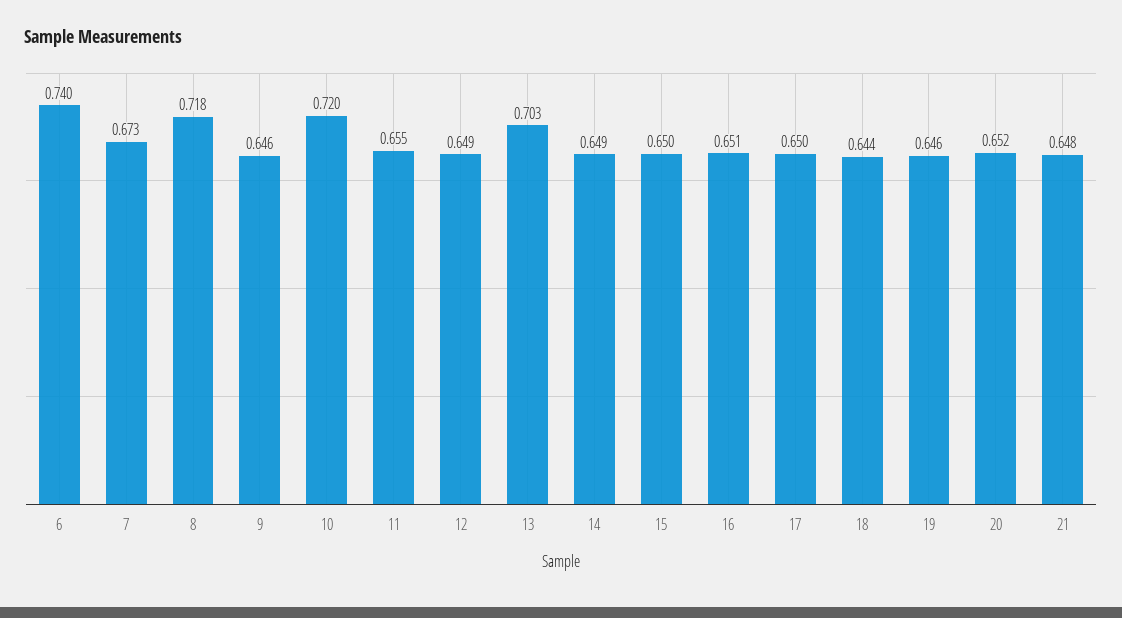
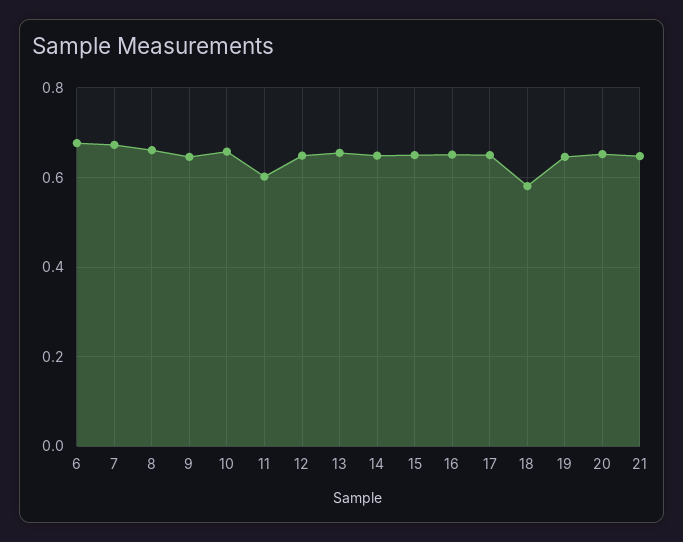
6: 0.74 -> 0.68
8: 0.718 -> 0.66
10: 0.72 -> 0.66
11: 0.655 -> 0.6
13: 0.703 -> 0.66
18: 0.644 -> 0.58

